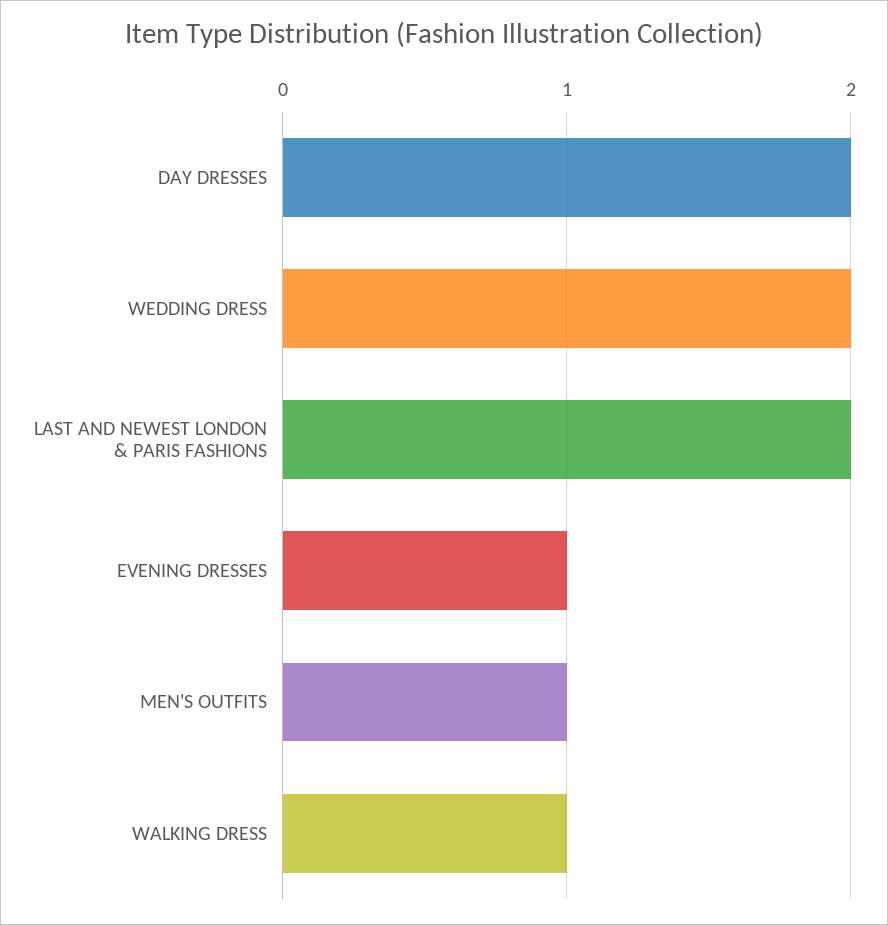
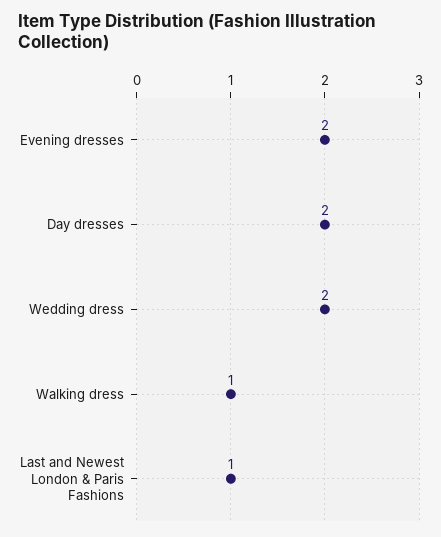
LAST AND NEWEST LONDON & PARIS FASHIONS: 2 -> 1
EVENING DRESSES: 1 -> 2
MEN'S OUTFITS: 1 -> none

